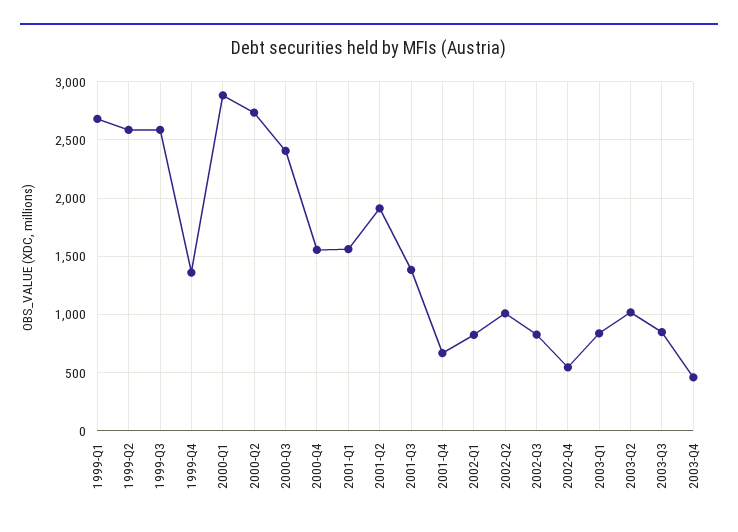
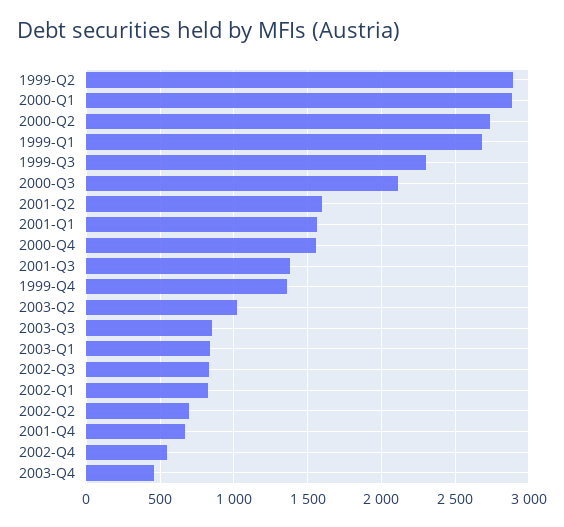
1999-Q2: 2600 -> 2900
1999-Q3: 2600 -> 2300
2000-Q3: 2400 -> 2100
2001-Q2: 1900 -> 1600
2002-Q2: 1000 -> 700

